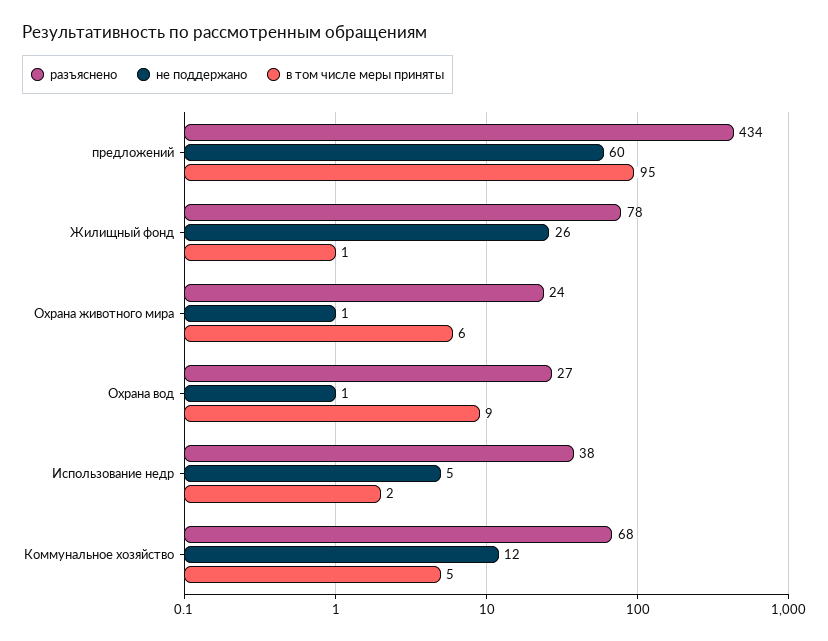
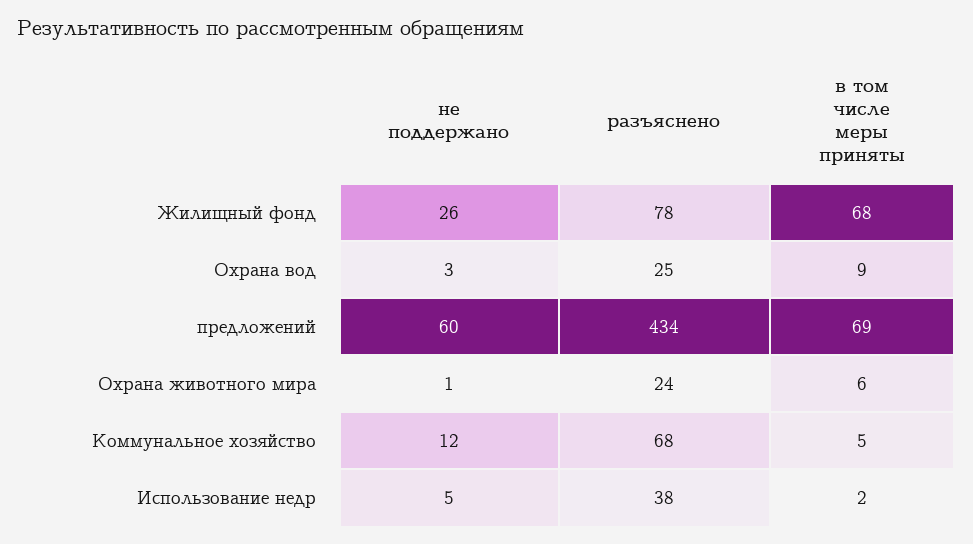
в том числе меры приняты, предложений: 95 -> 69
в том числе меры приняты, Жилищный фонд: 1 -> 68
разъяснено, Охрана вод: 27 -> 25
не поддержано, Охрана вод: 1 -> 3

